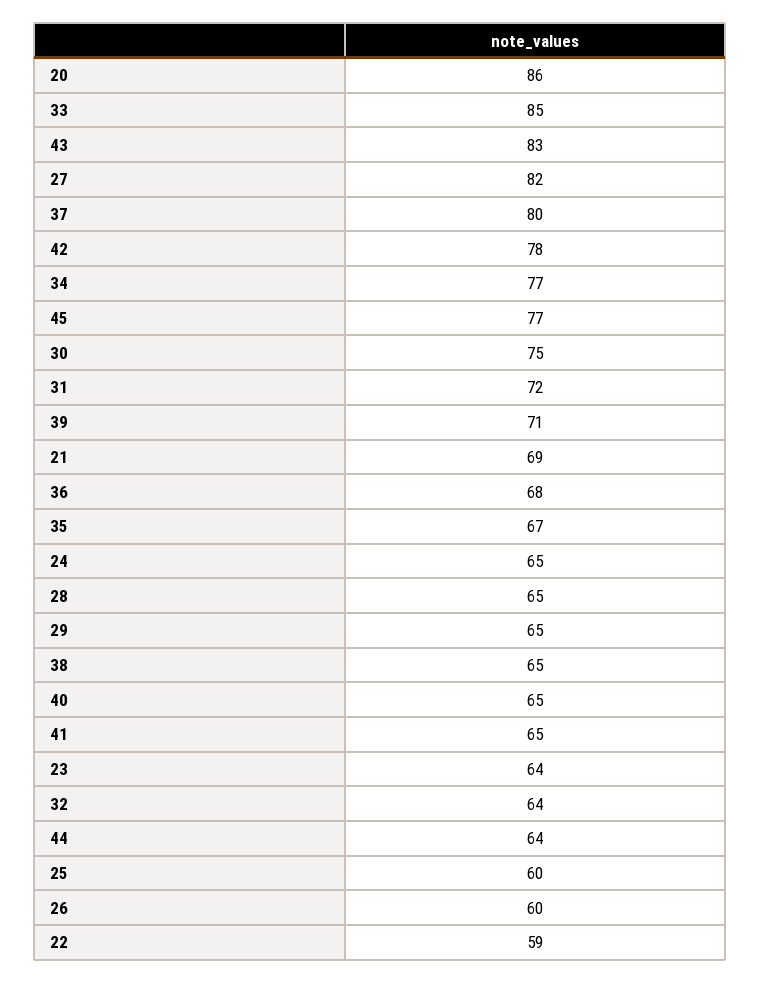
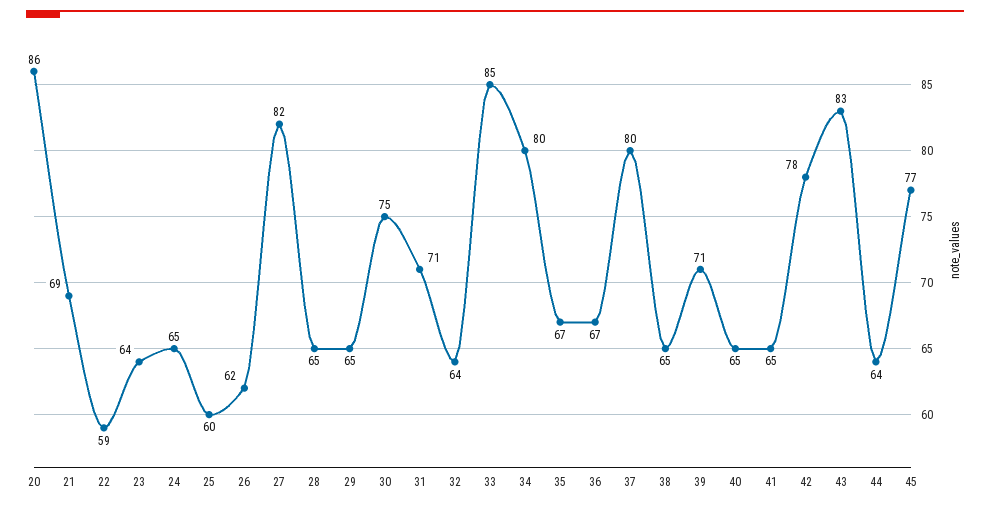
34: 77 -> 80
31: 72 -> 71
36: 68 -> 67
26: 60 -> 62

